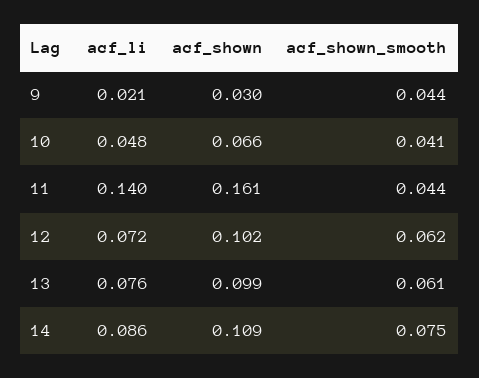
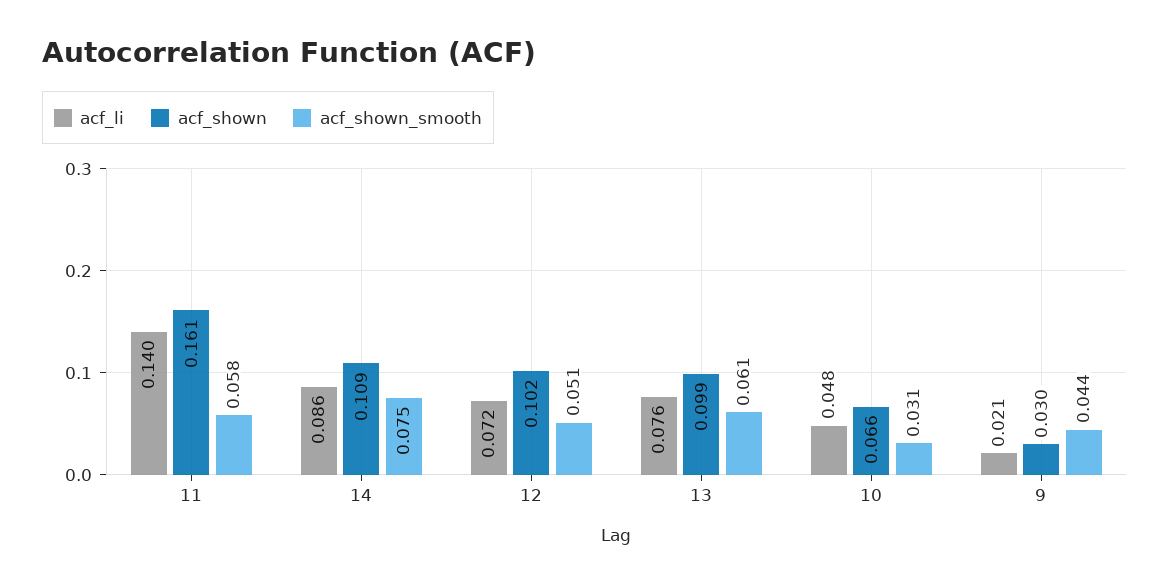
acf_shown_smooth, 10: 0.041 -> 0.031
acf_shown_smooth, 11: 0.044 -> 0.058
acf_shown_smooth, 12: 0.062 -> 0.051

